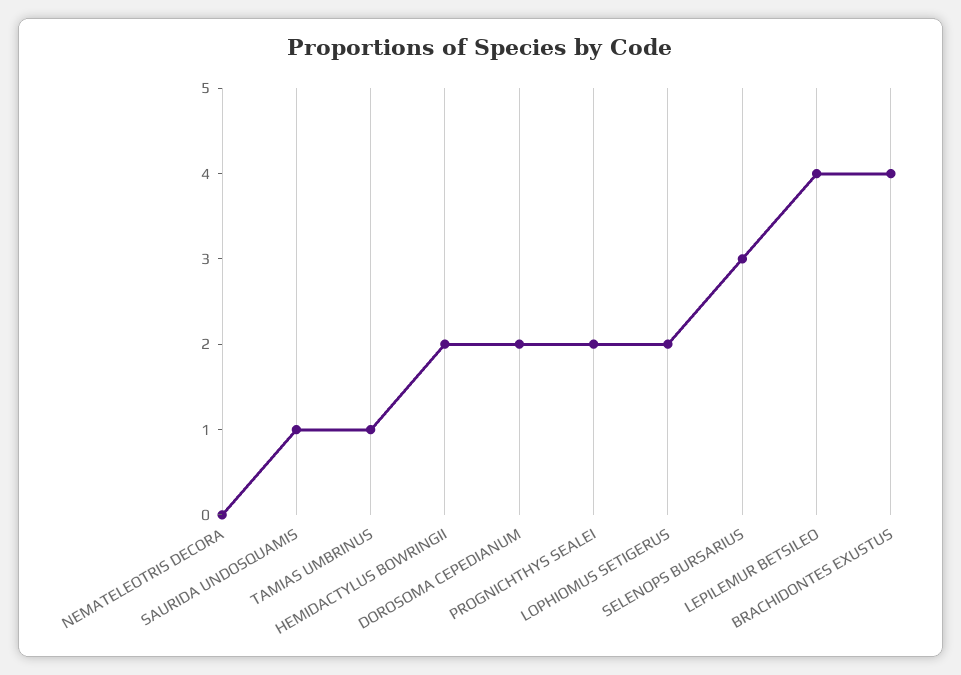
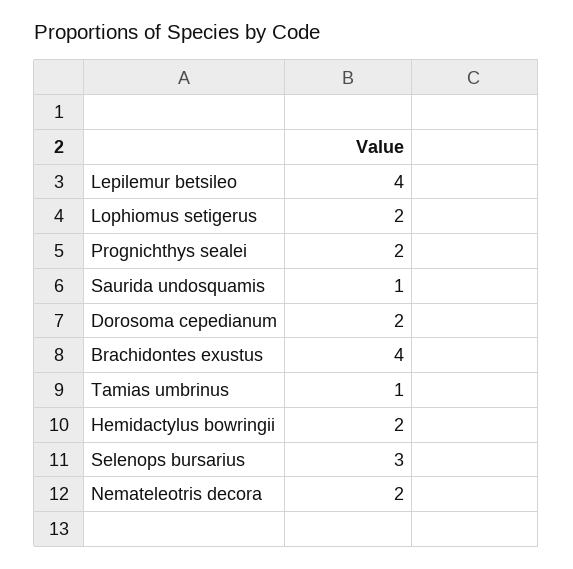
NEMATELEOTRIS DECORA: 0 -> 2

